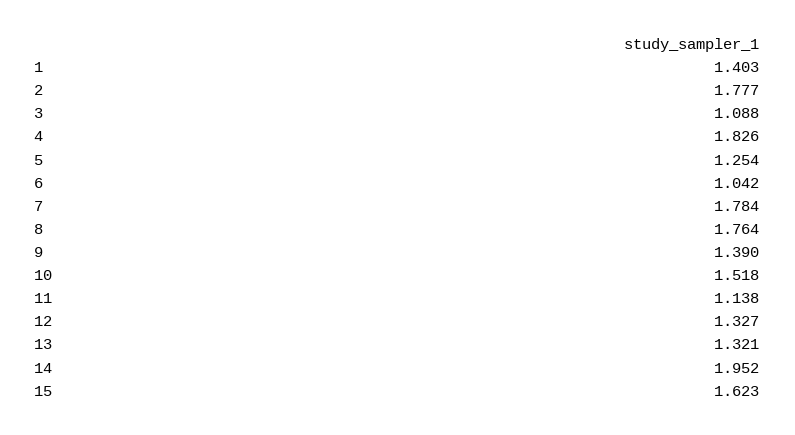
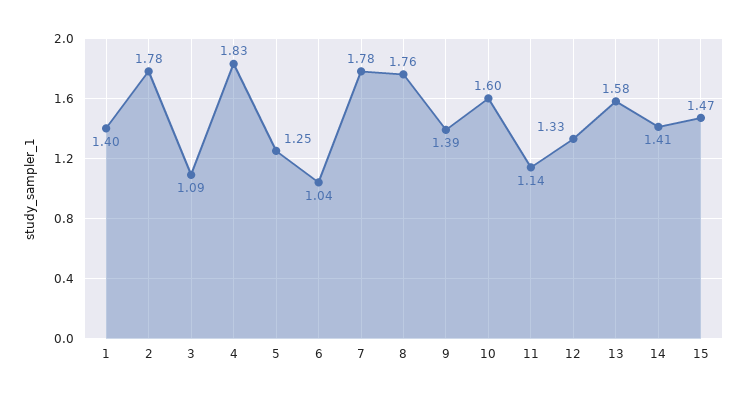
10: 1.518 -> 1.6
13: 1.321 -> 1.58
14: 1.952 -> 1.41
15: 1.623 -> 1.47

